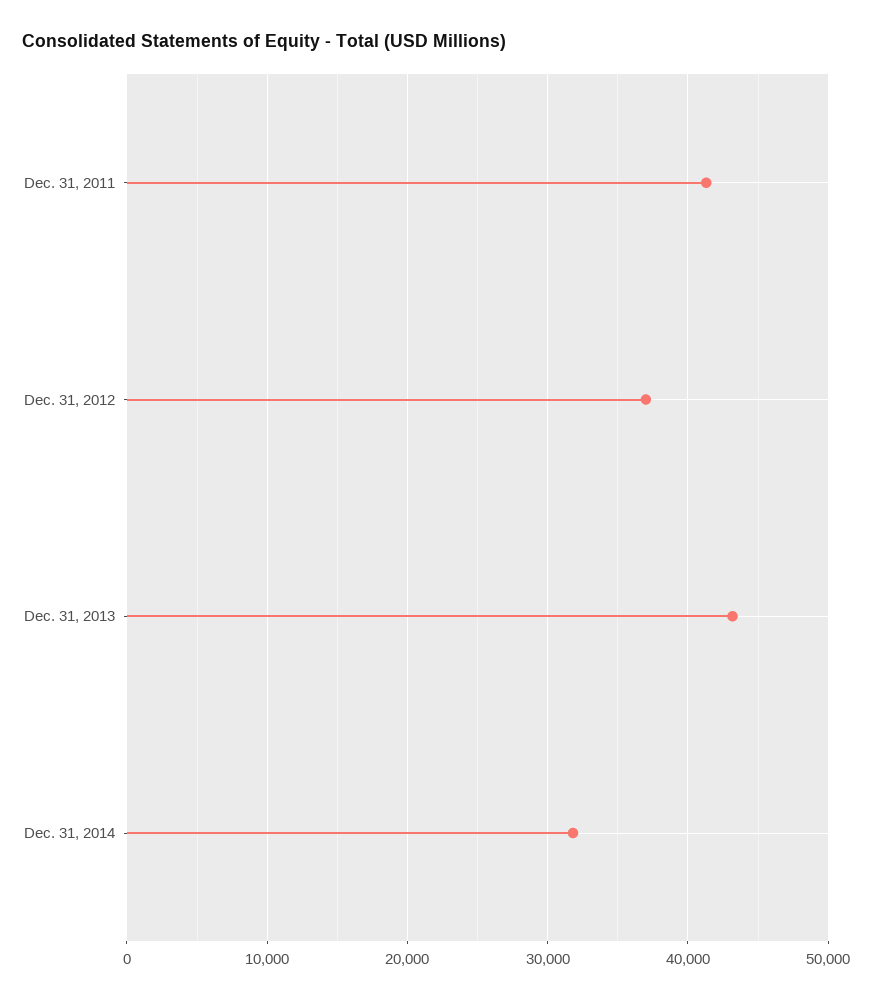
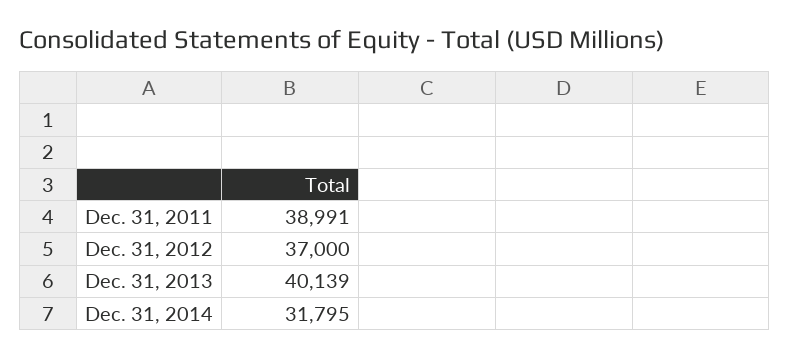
Dec. 31, 2011: 41000 -> 38991
Dec. 31, 2013: 43000 -> 40139

